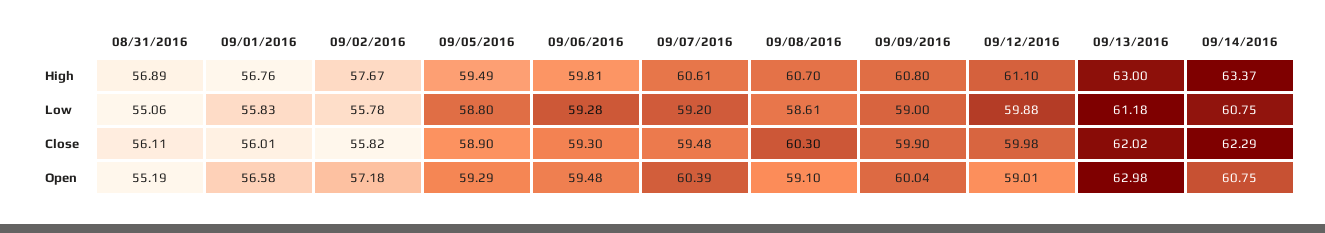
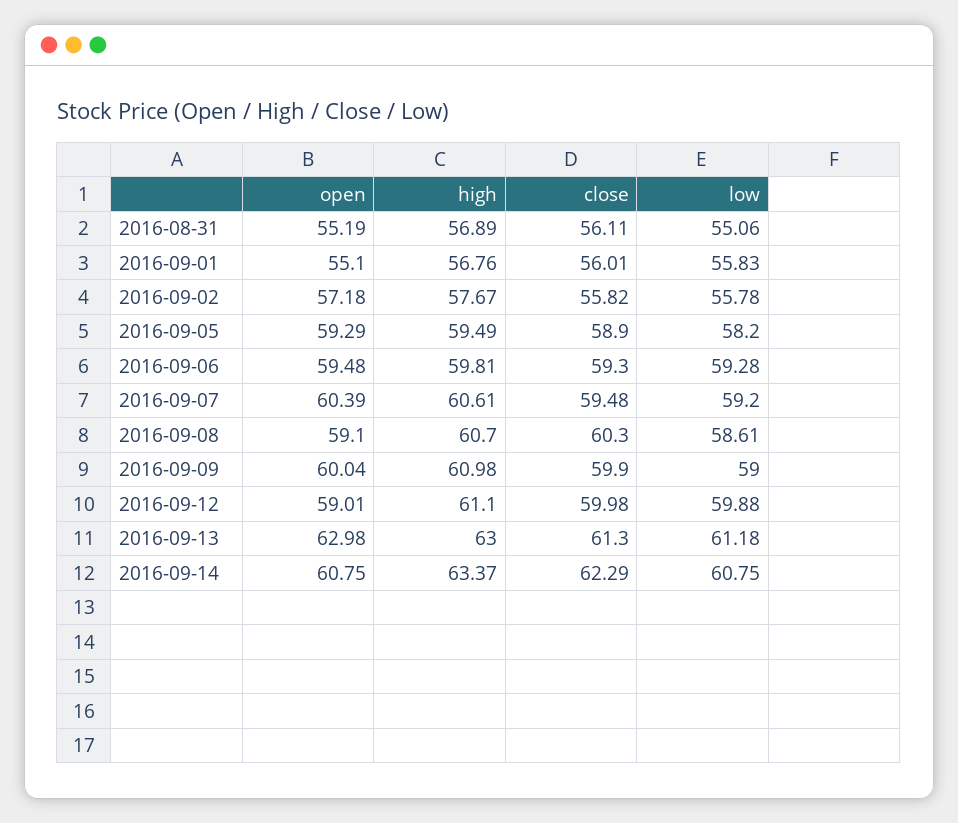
09/09/2016, High: 60.8 -> 60.98
09/05/2016, Low: 58.8 -> 58.2
09/13/2016, Close: 62.02 -> 61.3
09/01/2016, Open: 56.58 -> 55.1

